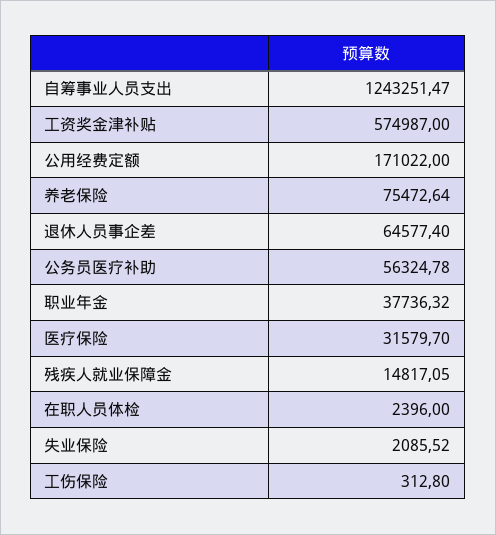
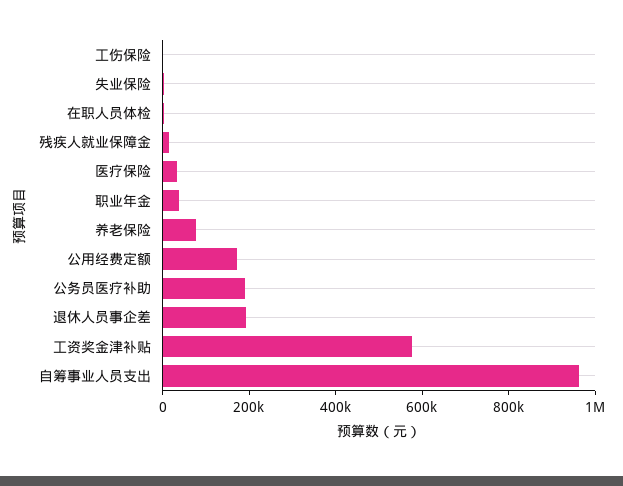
自筹事业人员支出: 1243251.47 -> 950000
退休人员事企差: 64577.4 -> 200000
公务员医疗补助: 56324.78 -> 200000

